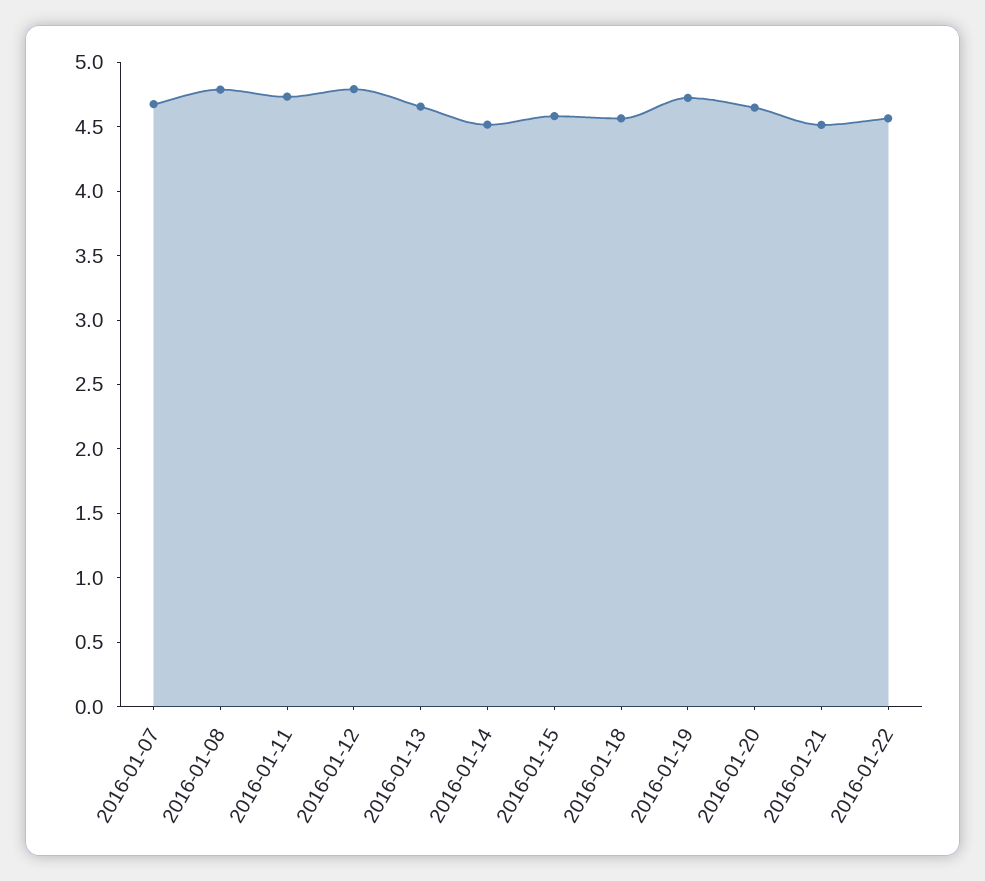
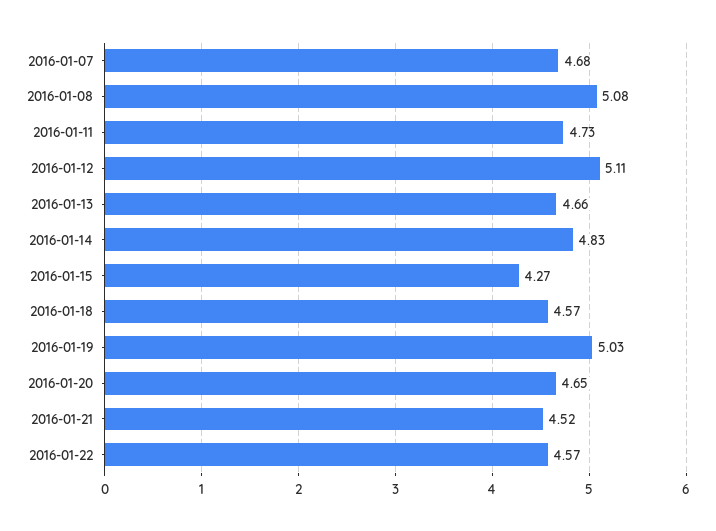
2016-01-08: 4.8 -> 5.08
2016-01-12: 4.8 -> 5.11
2016-01-14: 4.5 -> 4.83
2016-01-15: 4.6 -> 4.27
2016-01-19: 4.7 -> 5.03

